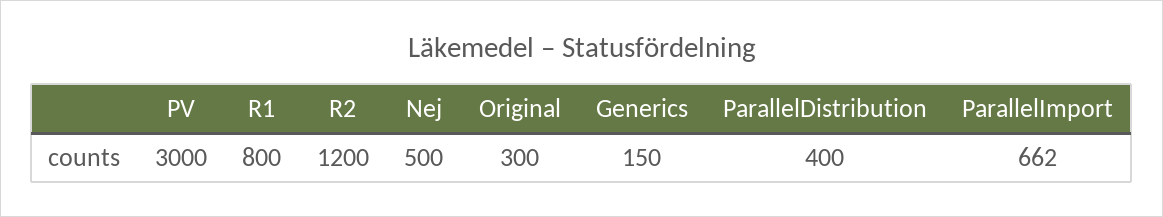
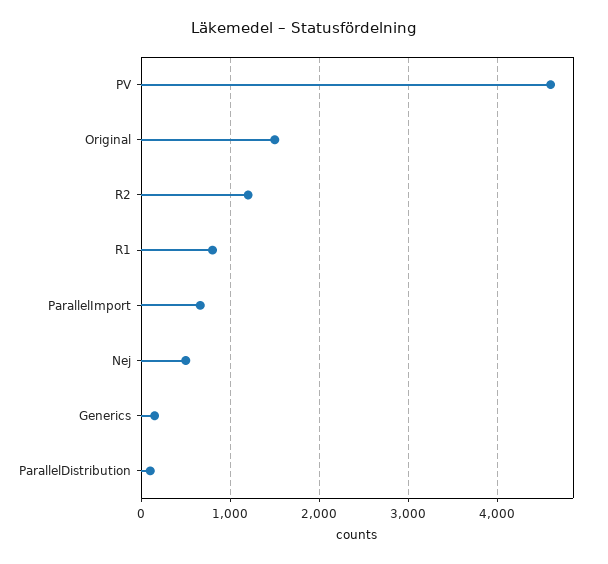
PV: 3000 -> 4600
Original: 300 -> 1500
ParallelDistribution: 400 -> 100

